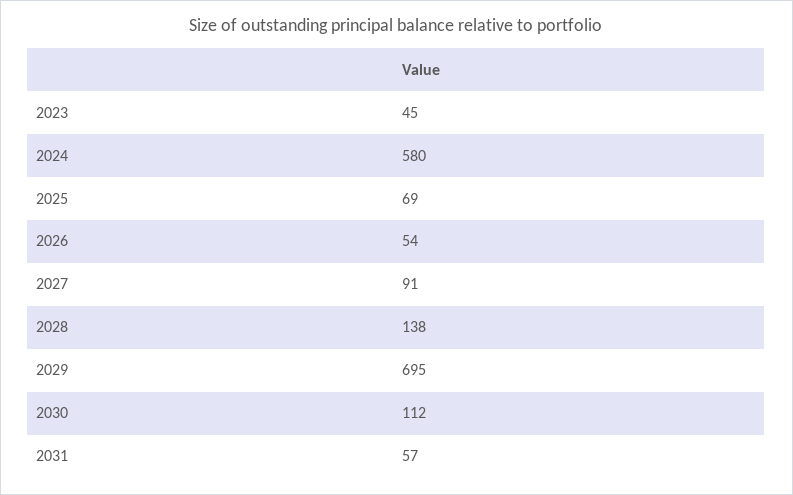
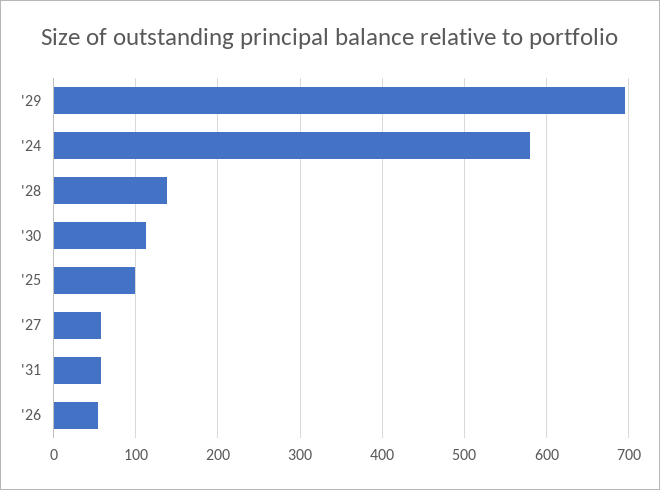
2023: 45 -> none
2025: 69 -> 100
2027: 91 -> 60

